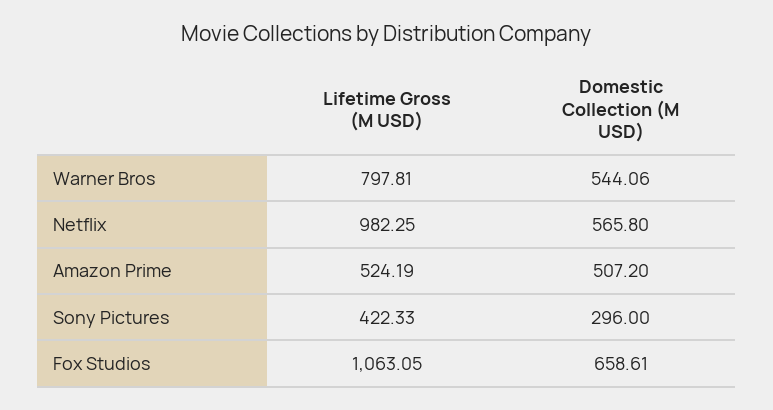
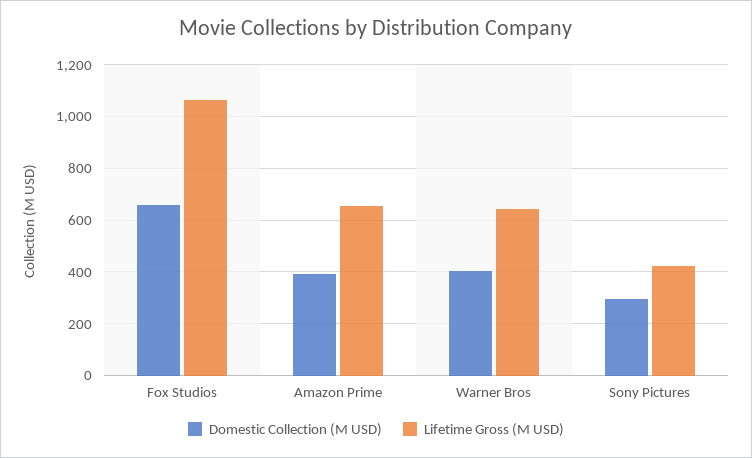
Lifetime Gross (M USD), Warner Bros: 797.81 -> 650
Domestic Collection (M USD), Warner Bros: 544.06 -> 400
Lifetime Gross (M USD), Netflix: 982.25 -> none
Domestic Collection (M USD), Netflix: 565.8 -> none
Lifetime Gross (M USD), Amazon Prime: 524.19 -> 650
Domestic Collection (M USD), Amazon Prime: 507.2 -> 400

